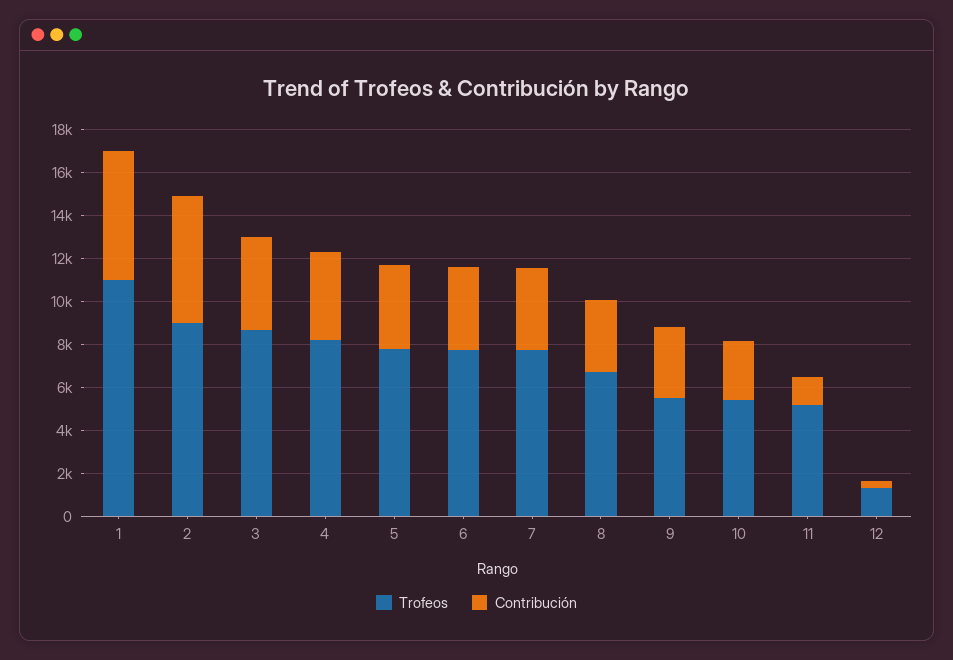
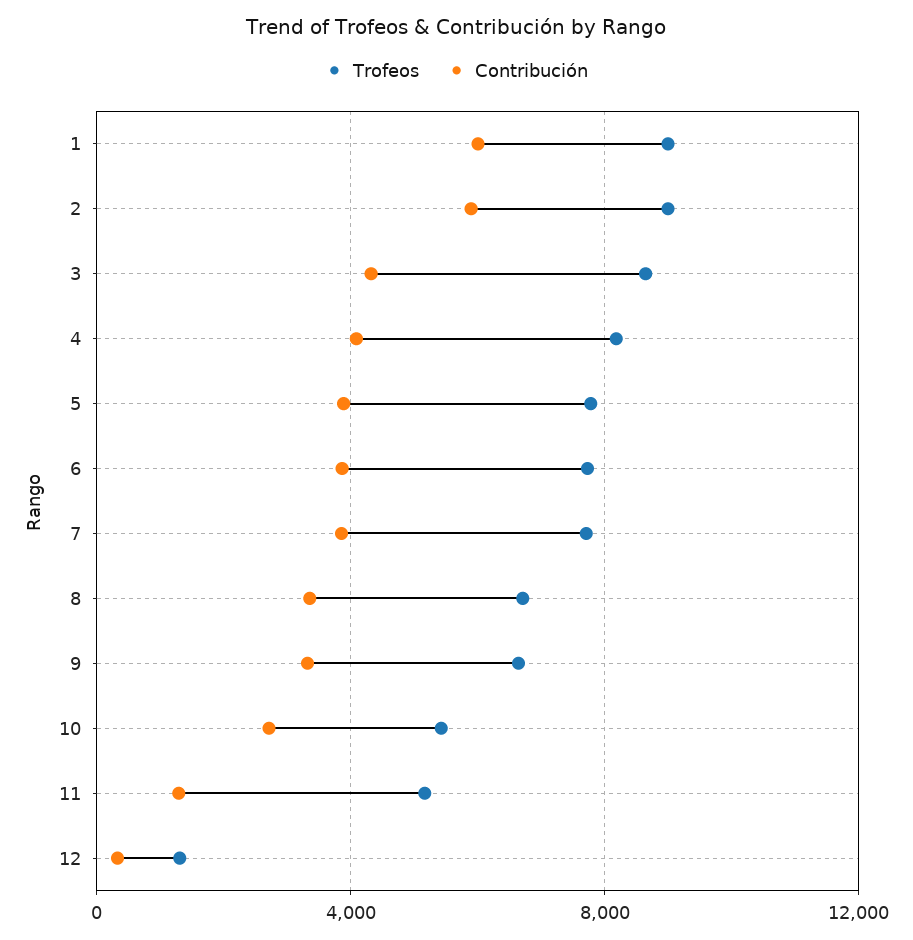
Trofeos, 1: 11000 -> 9000
Trofeos, 9: 5500 -> 6500

